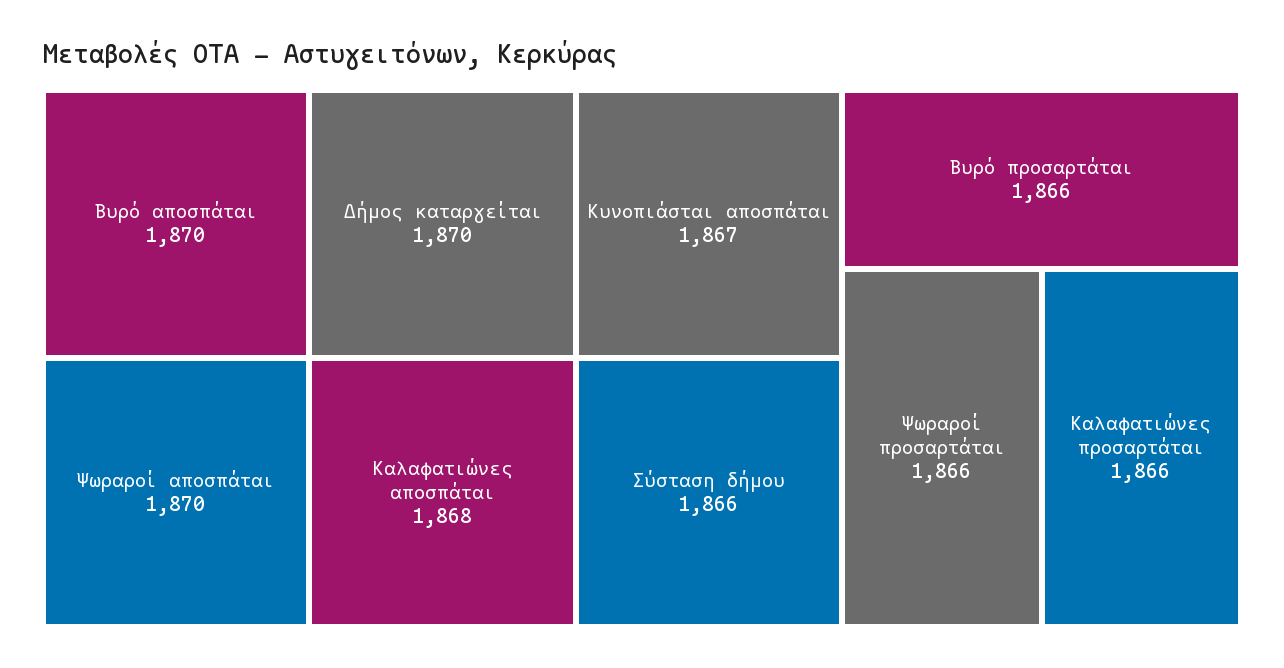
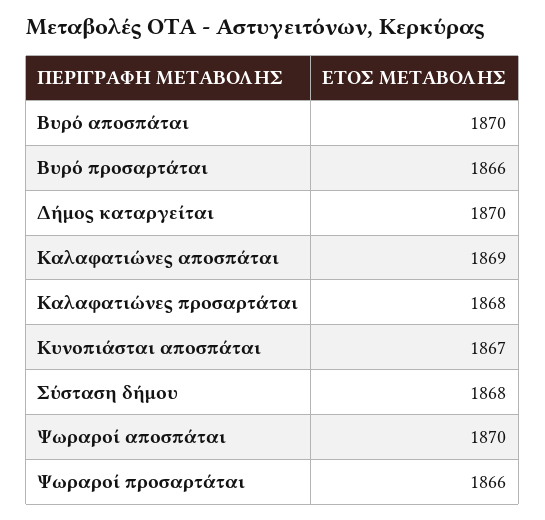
Καλαφατιώνες αποσπάται: 1868 -> 1869
Σύσταση δήμου: 1866 -> 1868
Καλαφατιώνες προσαρτάται: 1866 -> 1868

